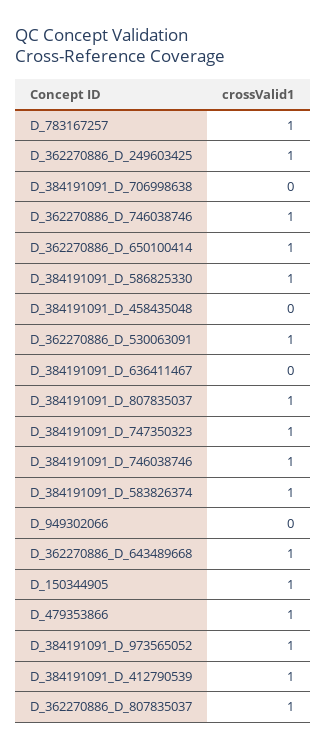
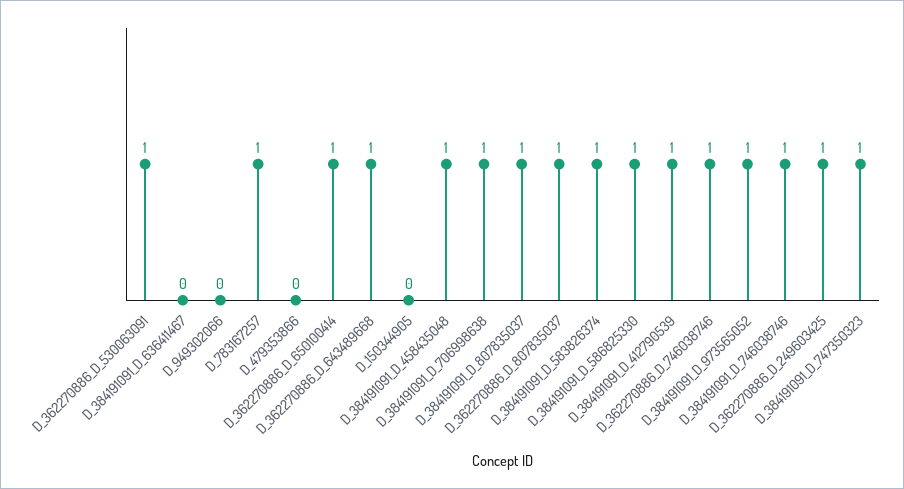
D_384191091_D_706998638: 0 -> 1
D_384191091_D_458435048: 0 -> 1
D_150344905: 1 -> 0
D_479353866: 1 -> 0

